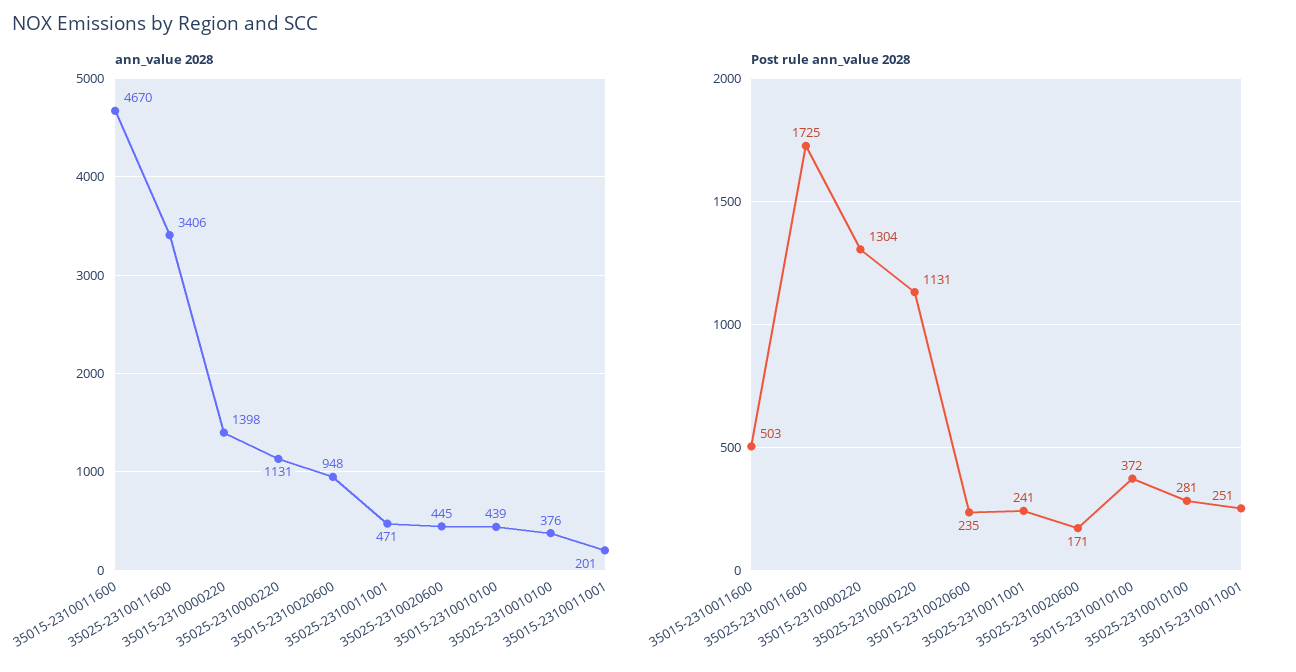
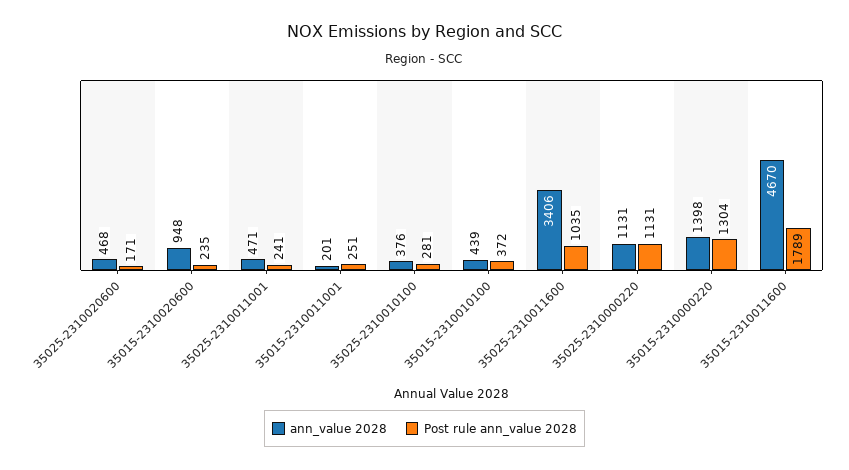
ann_value 2028, 35025-2310020600: 445 -> 468
Post rule ann_value 2028, 35015-2310011600: 503 -> 1789
Post rule ann_value 2028, 35025-2310011600: 1725 -> 1035

